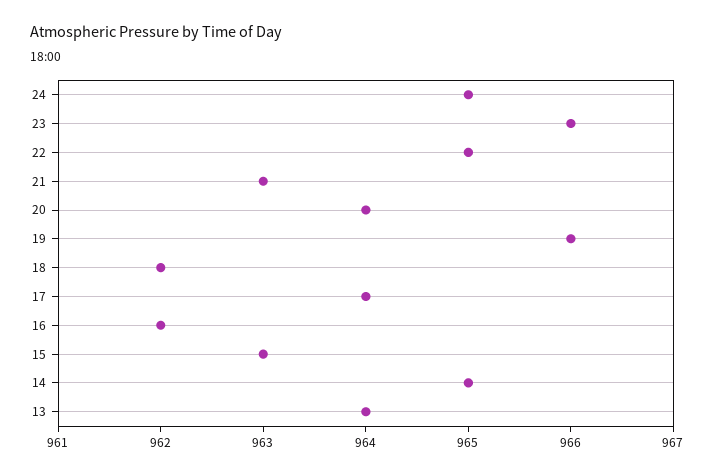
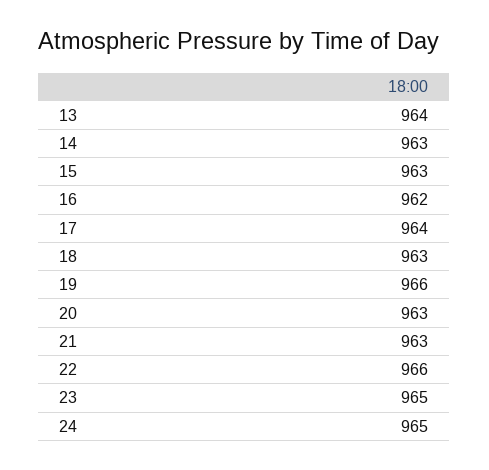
23: 966 -> 965
22: 965 -> 966
20: 964 -> 963
18: 962 -> 963
14: 965 -> 963

